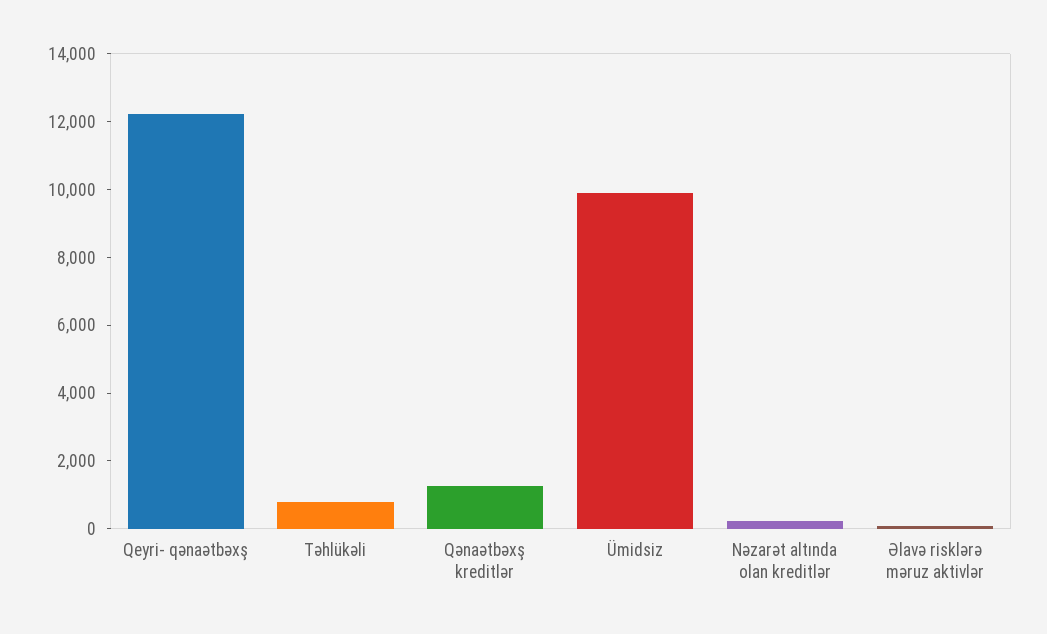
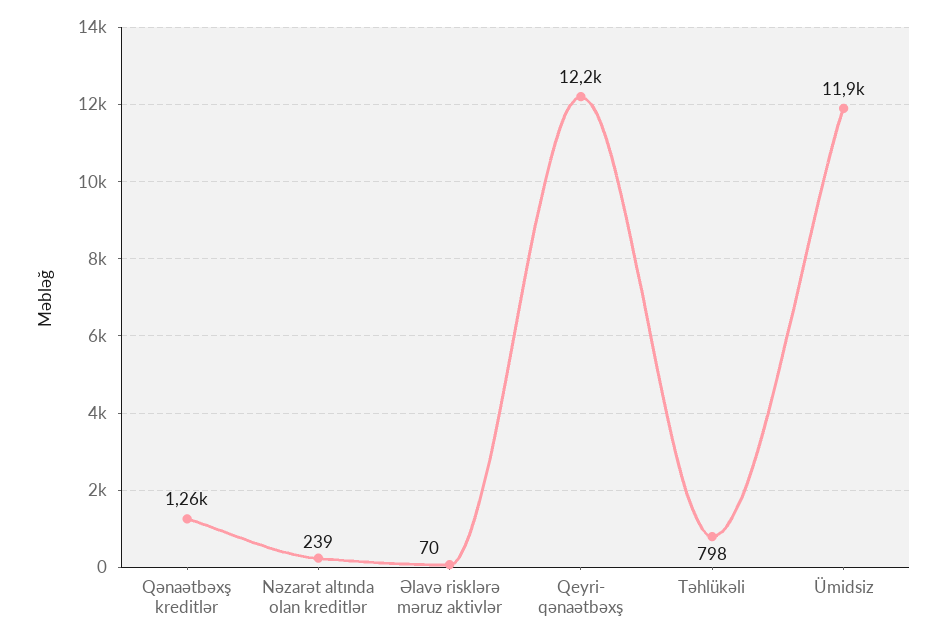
Ümidsiz: 10000 -> 11900

